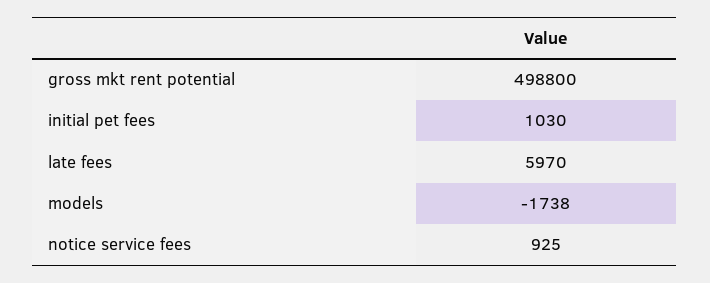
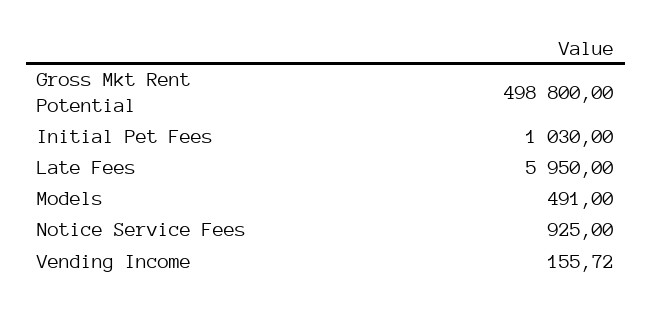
late fees: 5970 -> 5950
models: -1738 -> 491
Vending Income: none -> 155.72

